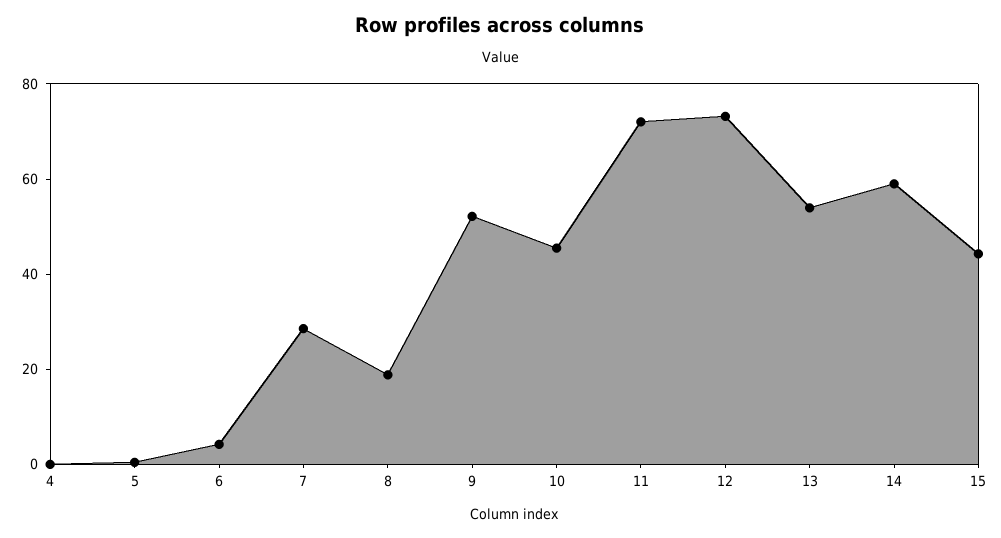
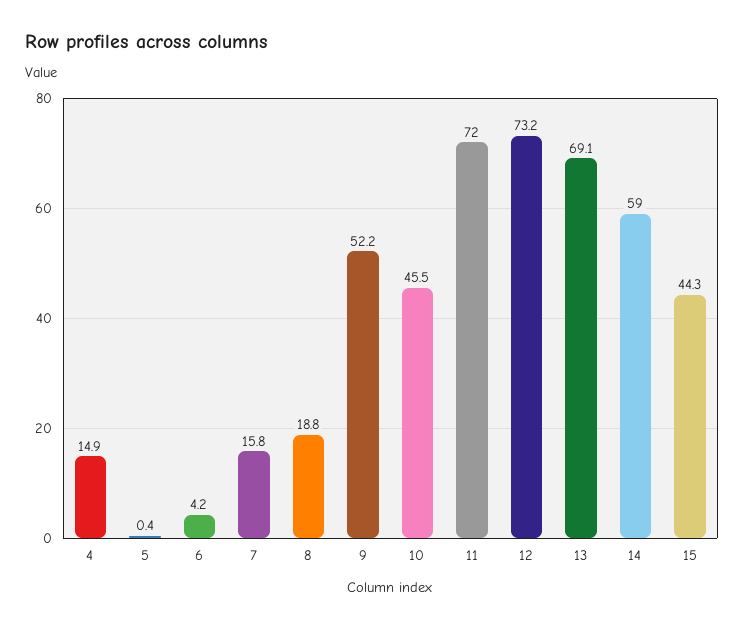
4: 0 -> 14.9
7: 30 -> 15.8
13: 55 -> 69.1

